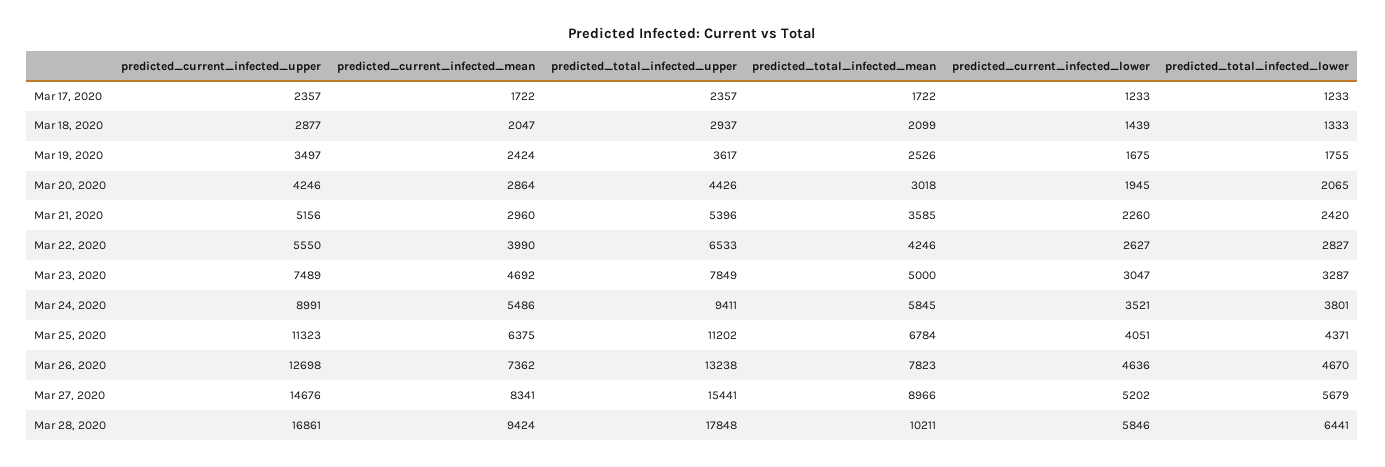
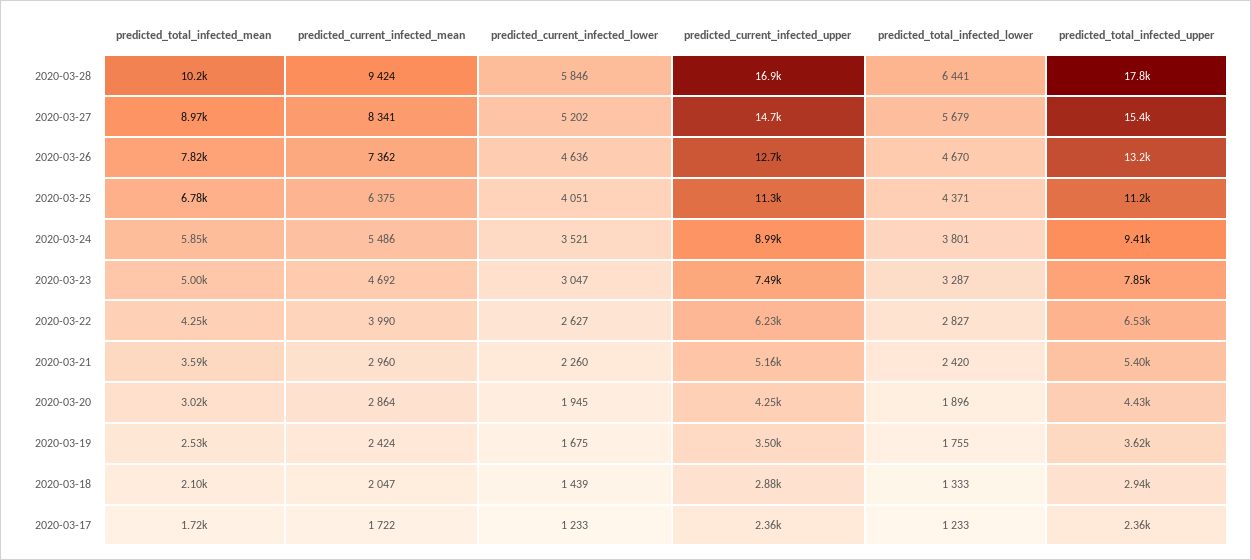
predicted_total_infected_lower, Mar 20, 2020: 2065 -> 1896
predicted_current_infected_upper, Mar 22, 2020: 5550 -> 6230

